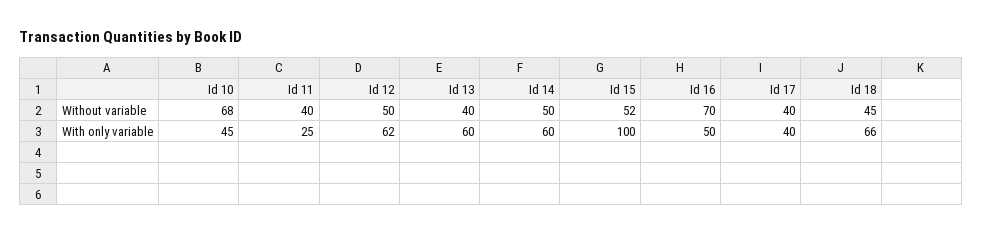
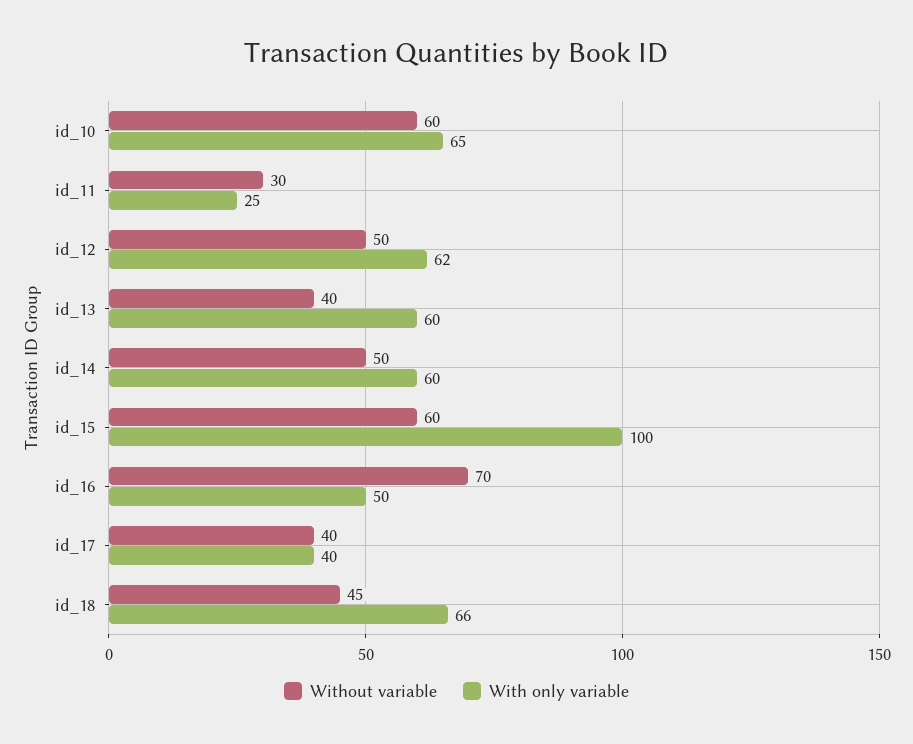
Without variable, Id 10: 68 -> 60
Without variable, Id 11: 40 -> 30
Without variable, Id 15: 52 -> 60
With only variable, Id 10: 45 -> 65

